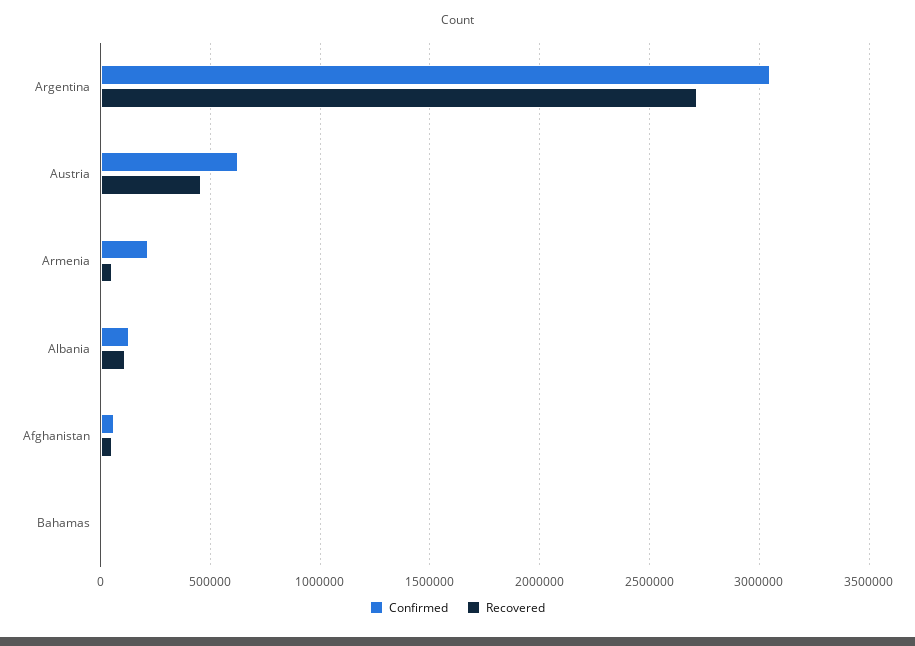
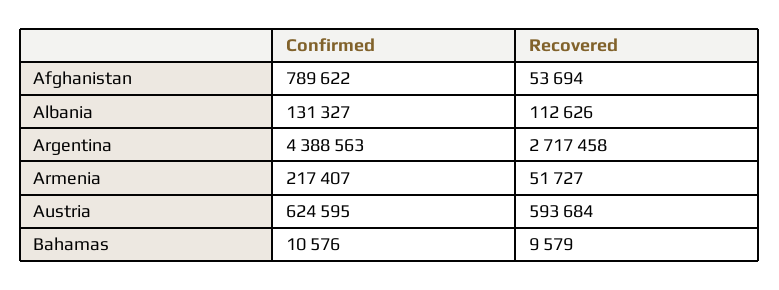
Confirmed, Argentina: 3050000 -> 4388563
Recovered, Austria: 450000 -> 593684
Confirmed, Afghanistan: 50000 -> 789622

